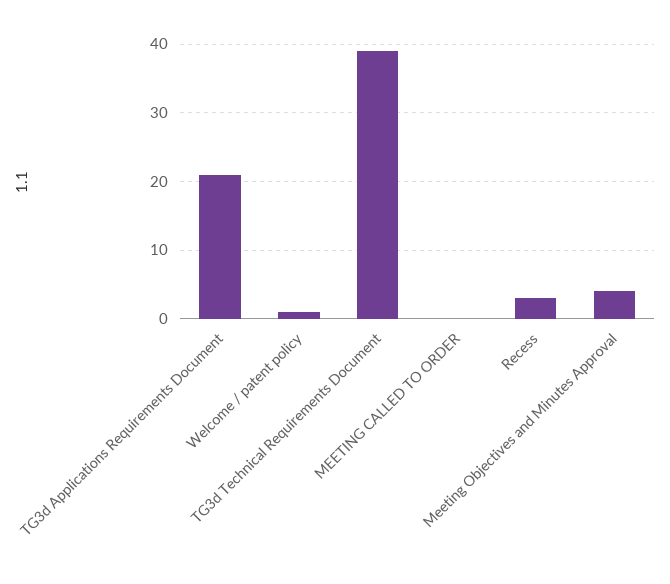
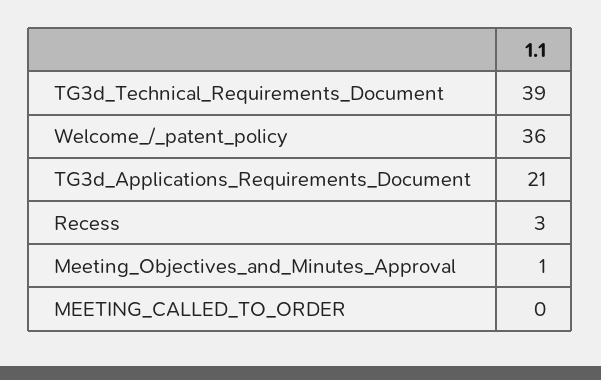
Welcome / patent policy: 1 -> 36
Meeting Objectives and Minutes Approval: 4 -> 1

